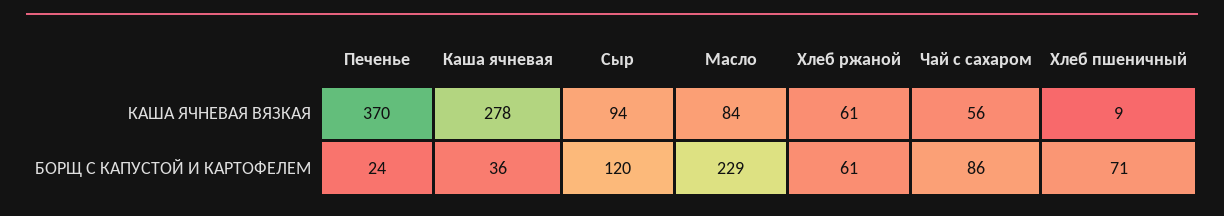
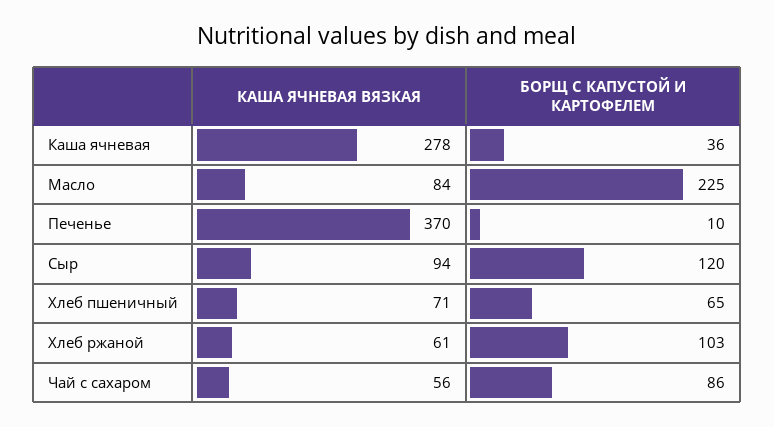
Хлеб пшеничный, КАША ЯЧНЕВАЯ ВЯЗКАЯ: 9 -> 71
Печенье, БОРЩ С КАПУСТОЙ И КАРТОФЕЛЕМ: 24 -> 10
Масло, БОРЩ С КАПУСТОЙ И КАРТОФЕЛЕМ: 229 -> 225
Хлеб ржаной, БОРЩ С КАПУСТОЙ И КАРТОФЕЛЕМ: 61 -> 103
Хлеб пшеничный, БОРЩ С КАПУСТОЙ И КАРТОФЕЛЕМ: 71 -> 65

